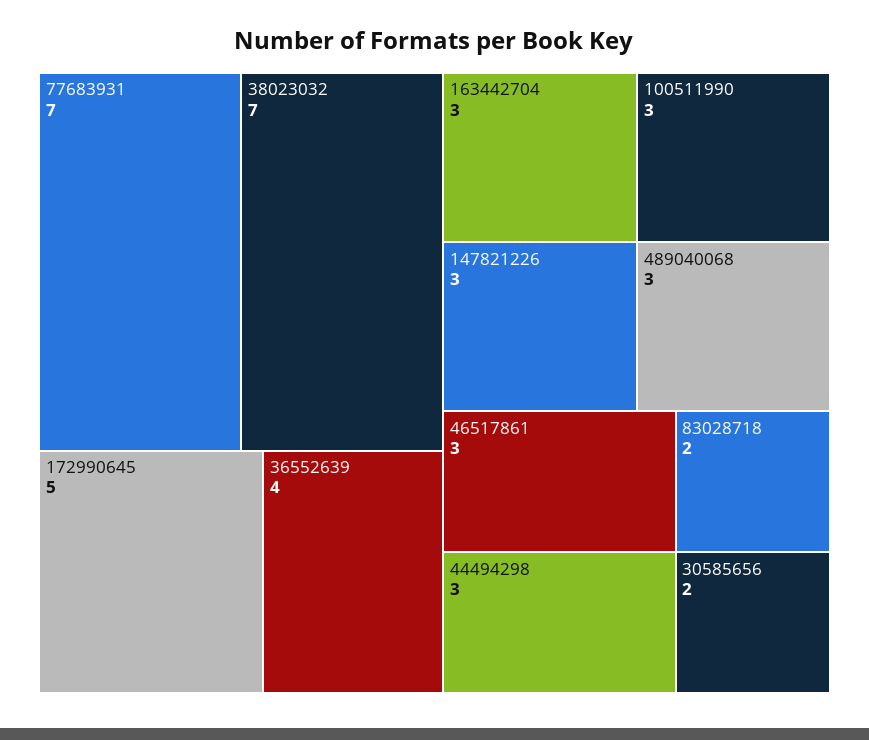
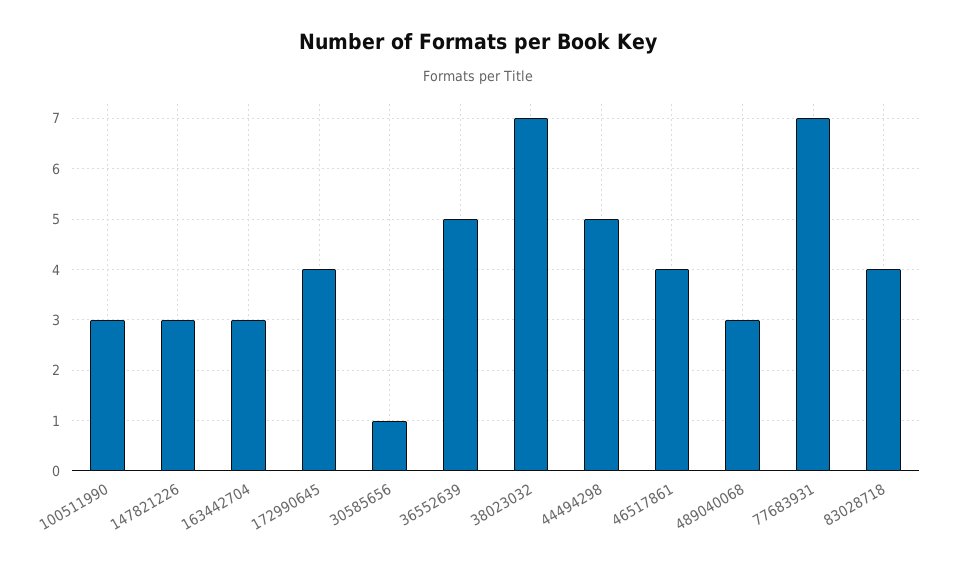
172990645: 5 -> 4
36552639: 4 -> 5
46517861: 3 -> 4
44494298: 3 -> 5
83028718: 2 -> 4
30585656: 2 -> 1

